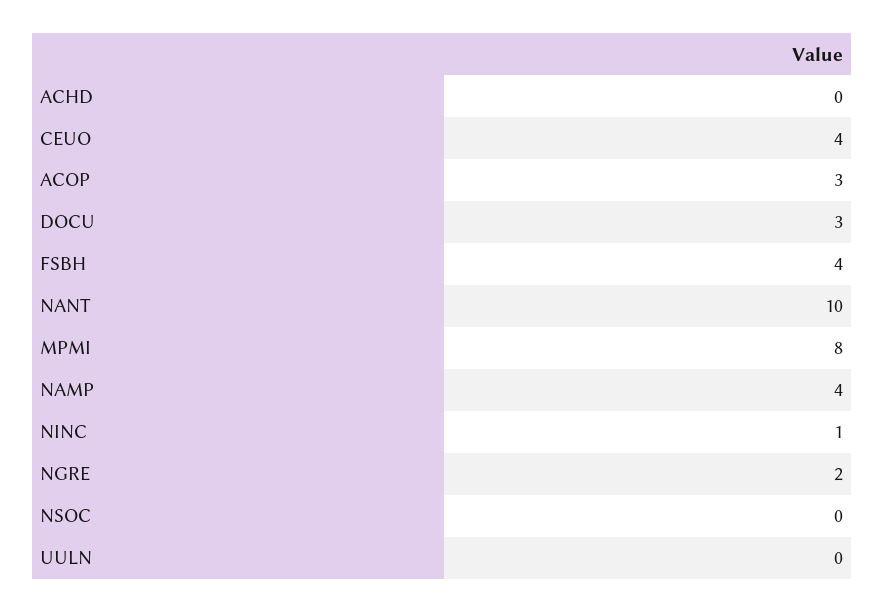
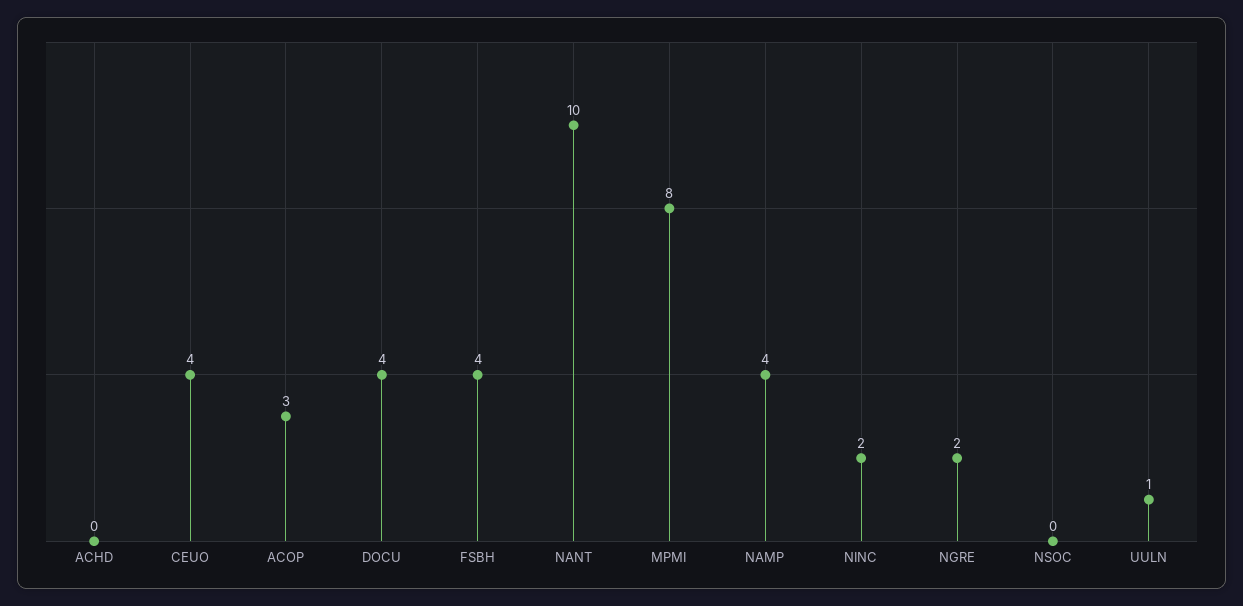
DOCU: 3 -> 4
NINC: 1 -> 2
UULN: 0 -> 1

